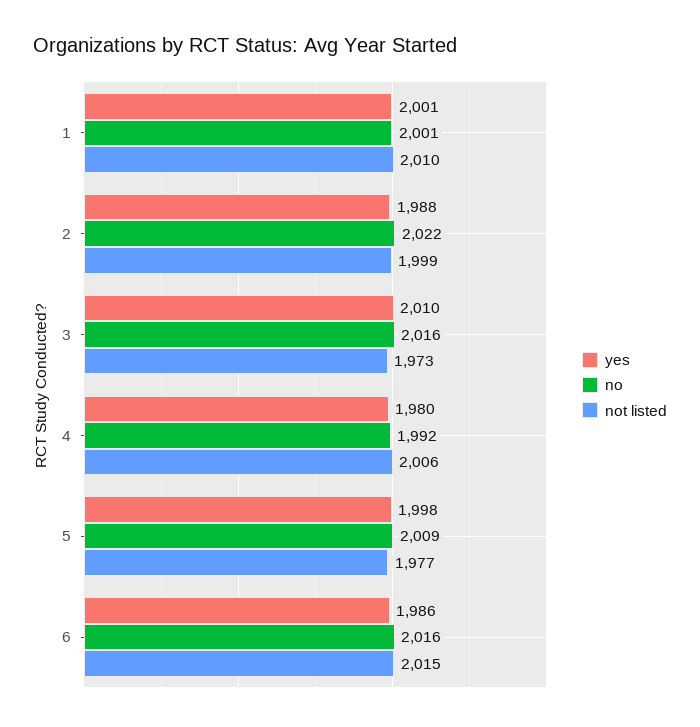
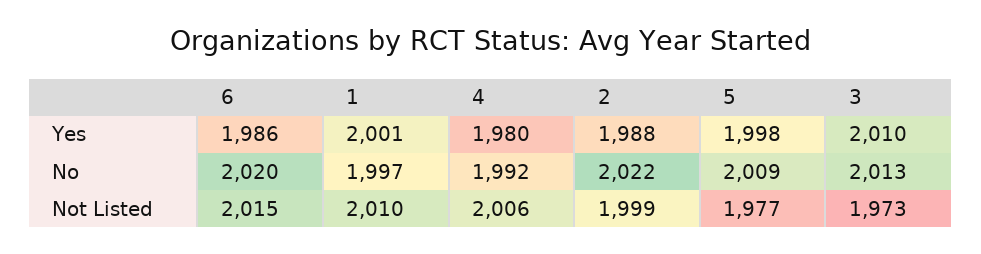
no, 1: 2001 -> 1997
no, 3: 2016 -> 2013
no, 6: 2016 -> 2020

